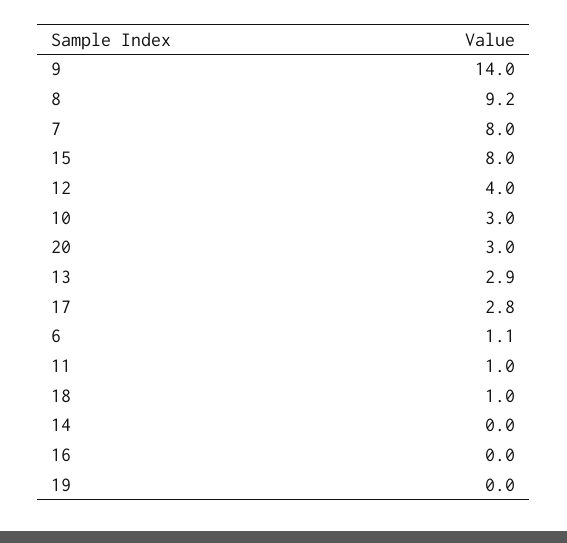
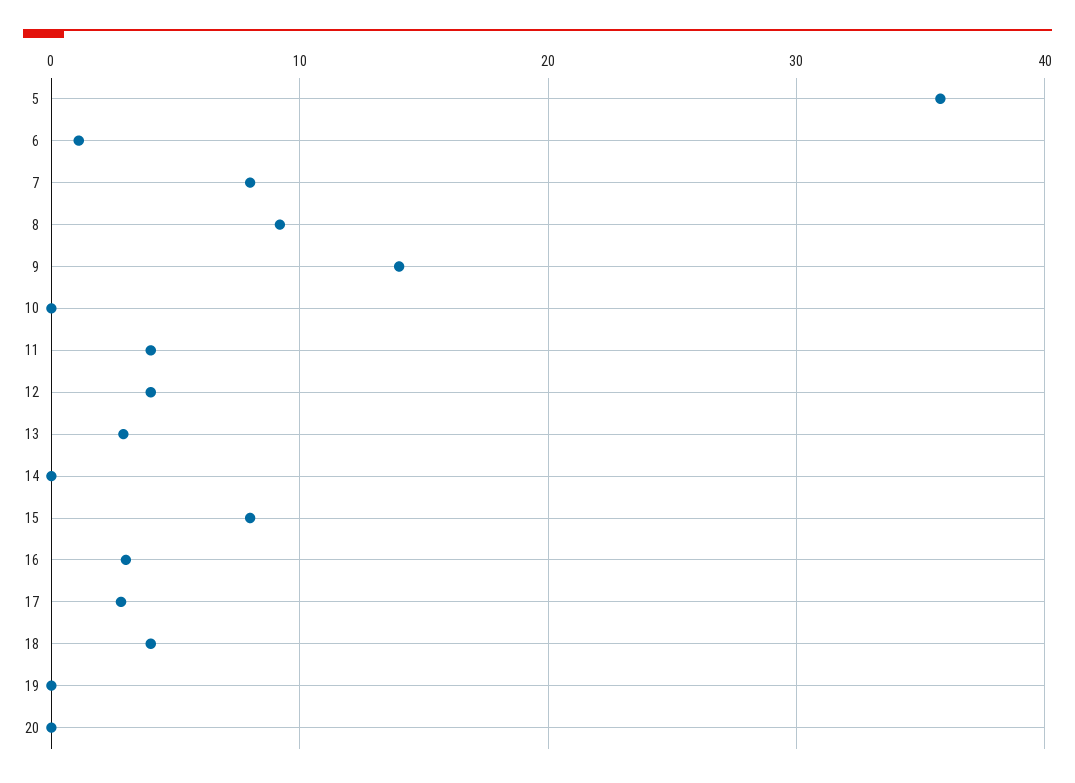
10: 3 -> 0
20: 3 -> 0
11: 1 -> 4
18: 1 -> 4
16: 0 -> 3
5: none -> 36

